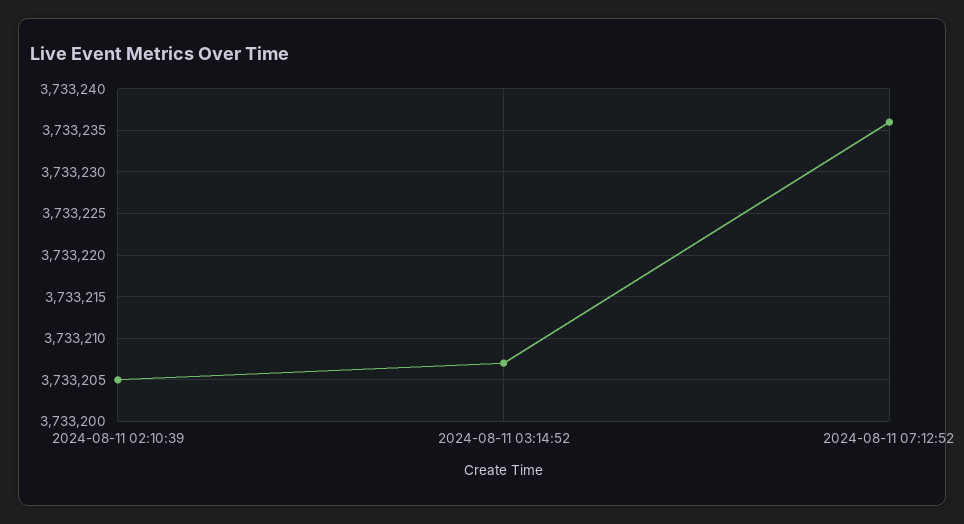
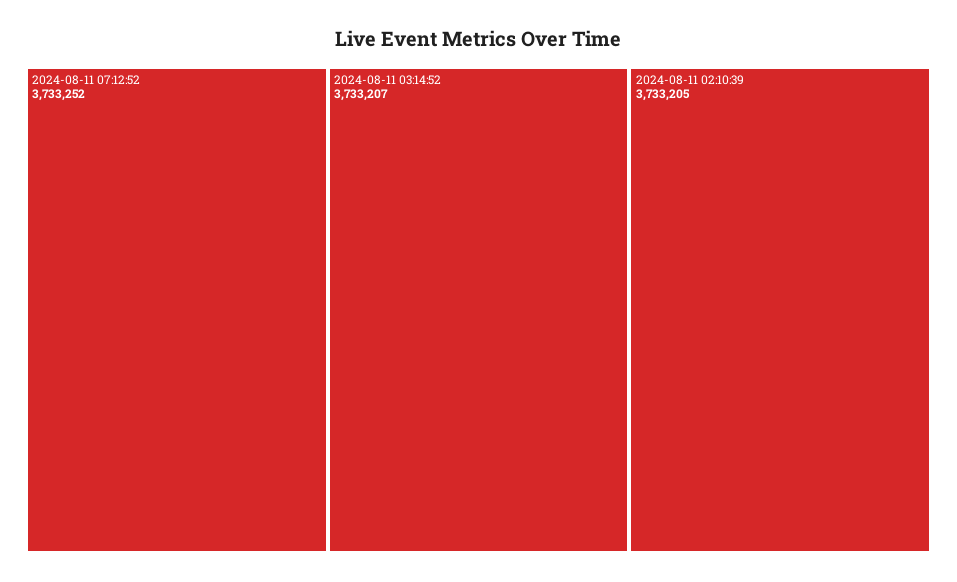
2024-08-11 07:12:52: 3733236 -> 3733252

